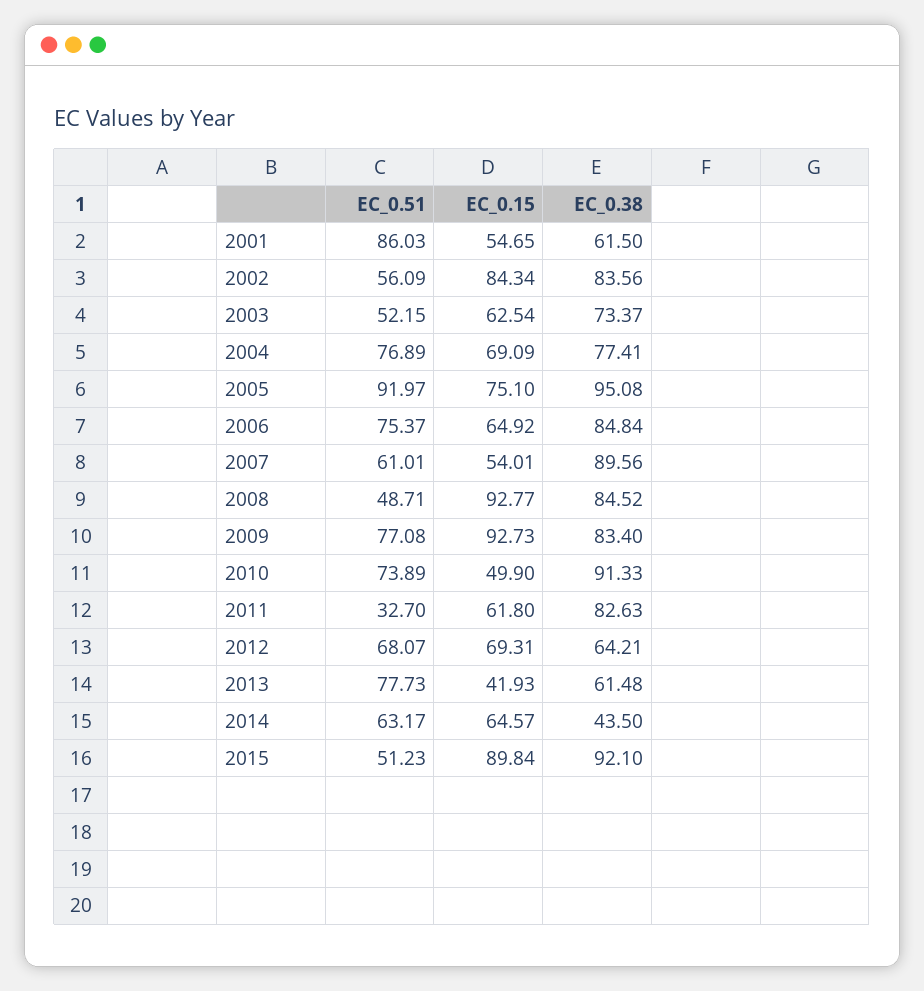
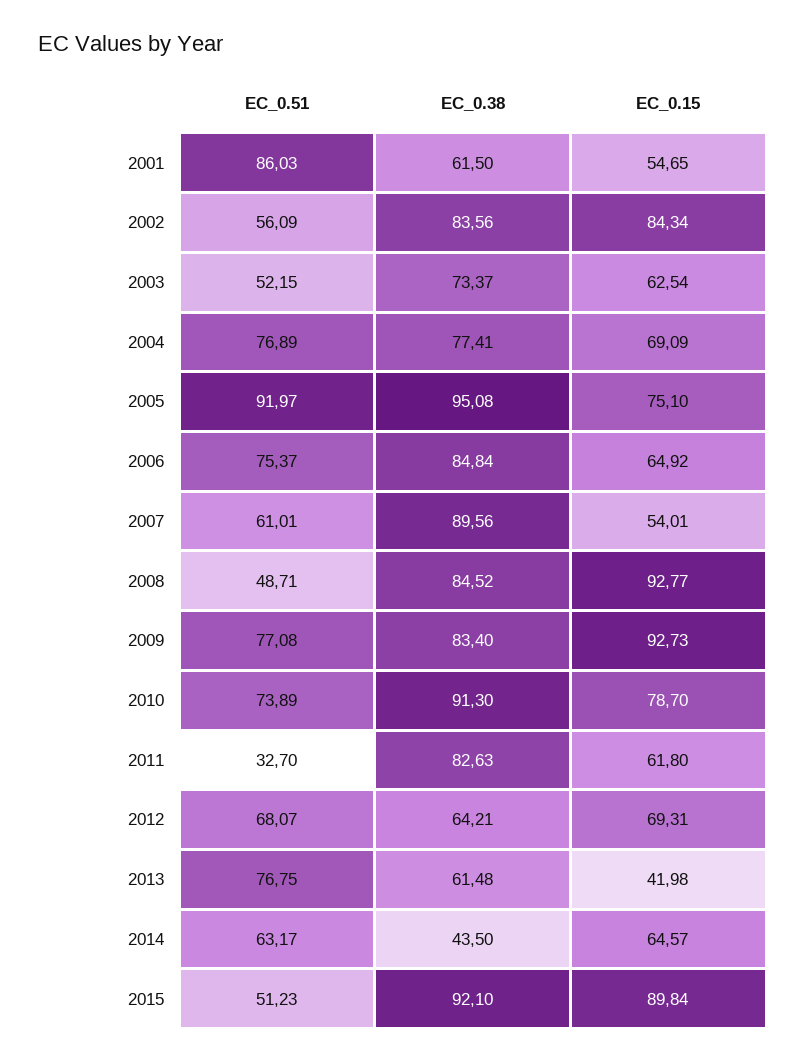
EC_0.15, 2010: 49.9 -> 78.7
EC_0.38, 2010: 91.33 -> 91.3
EC_0.51, 2013: 77.73 -> 76.75
EC_0.15, 2013: 41.93 -> 41.98

